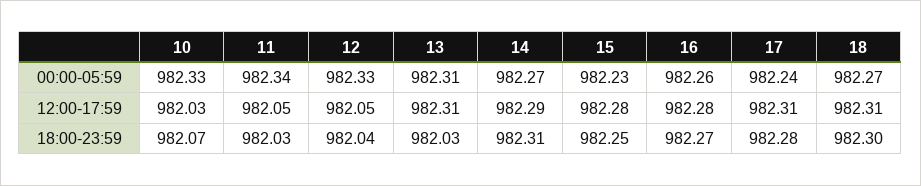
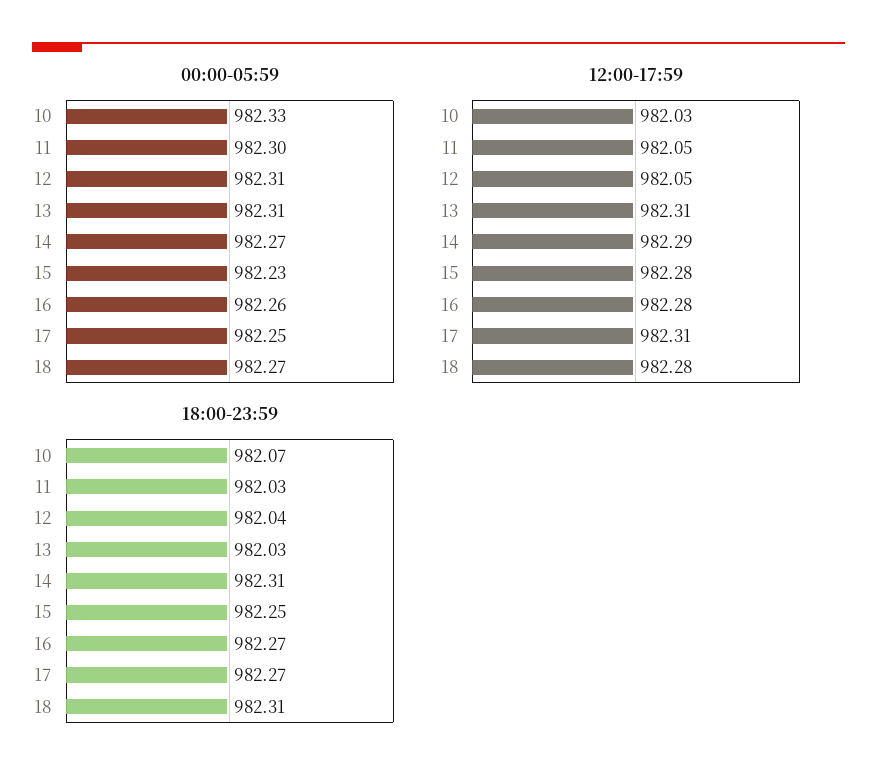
00:00-05:59, 11: 982.34 -> 982.3
00:00-05:59, 12: 982.33 -> 982.31
00:00-05:59, 17: 982.24 -> 982.25
12:00-17:59, 18: 982.31 -> 982.28
18:00-23:59, 17: 982.28 -> 982.27
18:00-23:59, 18: 982.3 -> 982.31

